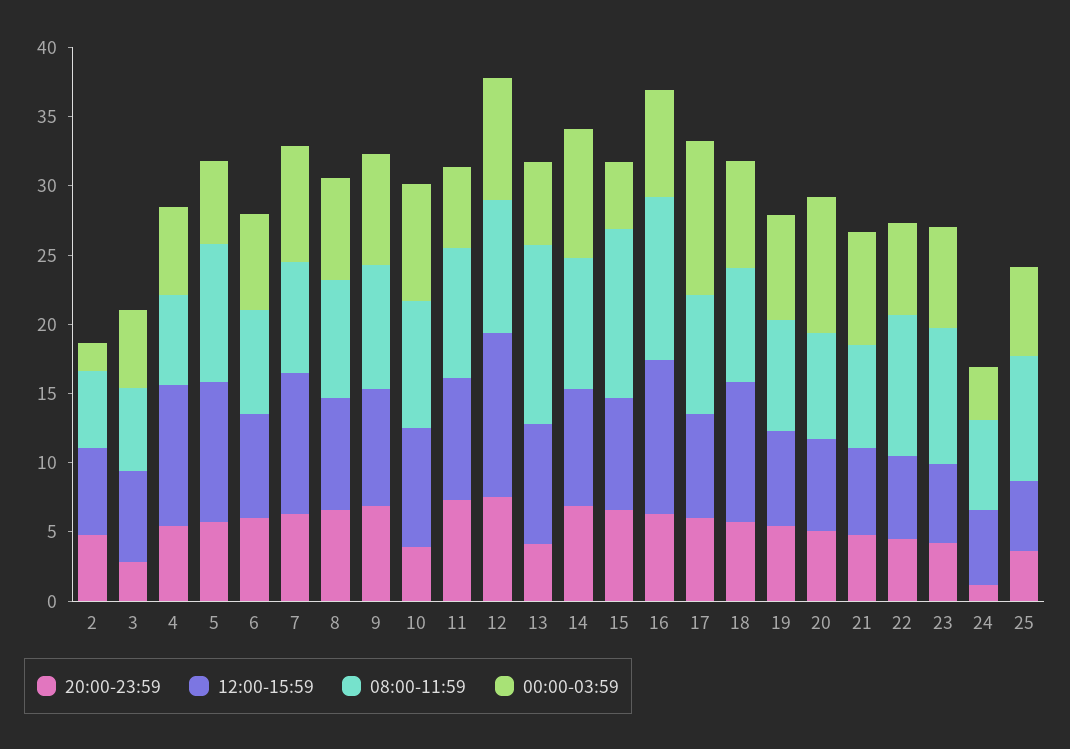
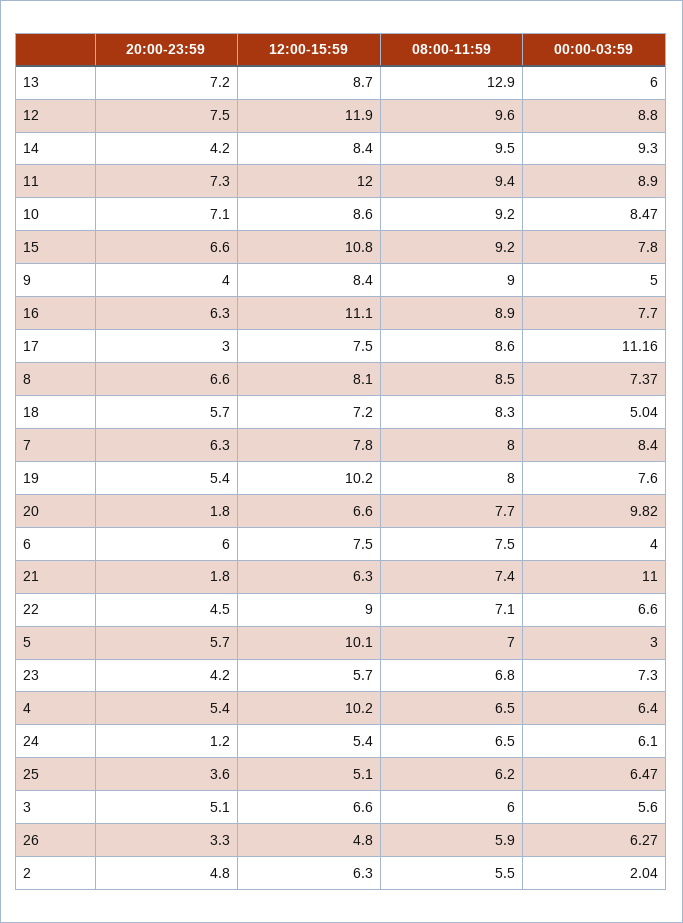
20:00-23:59, 3: 3 -> 5.1
08:00-11:59, 5: 10 -> 7
00:00-03:59, 5: 6 -> 3
00:00-03:59, 6: 7 -> 4
12:00-15:59, 7: 10 -> 7.8
20:00-23:59, 9: 7 -> 4
00:00-03:59, 9: 8 -> 5
20:00-23:59, 10: 4 -> 7.1
12:00-15:59, 11: 9 -> 12
00:00-03:59, 11: 6 -> 8.9
20:00-23:59, 13: 4 -> 7.2
20:00-23:59, 14: 7 -> 4.2
12:00-15:59, 15: 8 -> 10.8
08:00-11:59, 15: 12 -> 9.2
00:00-03:59, 15: 5 -> 7.8
08:00-11:59, 16: 12 -> 8.9
20:00-23:59, 17: 6 -> 3
12:00-15:59, 18: 10 -> 7.2
00:00-03:59, 18: 8 -> 5.04
12:00-15:59, 19: 7 -> 10.2
20:00-23:59, 20: 5 -> 1.8
20:00-23:59, 21: 5 -> 1.8
00:00-03:59, 21: 8 -> 11
12:00-15:59, 22: 6 -> 9
08:00-11:59, 22: 10 -> 7.1
08:00-11:59, 23: 10 -> 6.8
00:00-03:59, 24: 4 -> 6.1
08:00-11:59, 25: 9 -> 6.2
20:00-23:59, 26: none -> 3.3
12:00-15:59, 26: none -> 4.8
08:00-11:59, 26: none -> 5.9
00:00-03:59, 26: none -> 6.27

